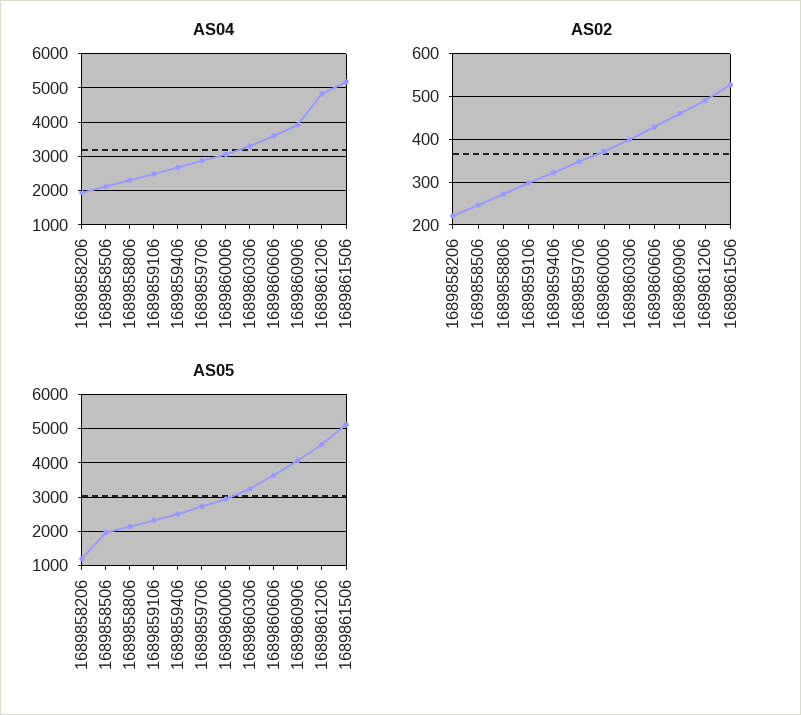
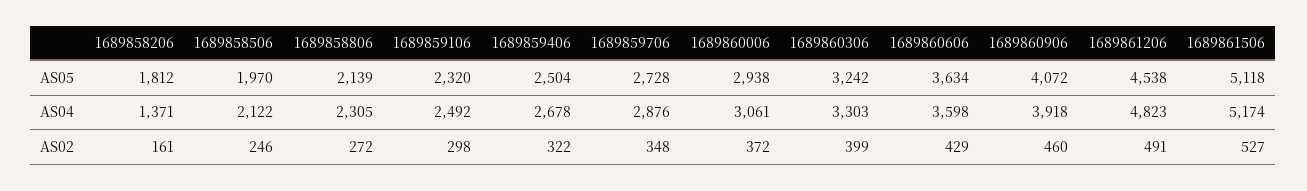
AS04, 1689858206: 2000 -> 1371
AS02, 1689858206: 220 -> 161
AS05, 1689858206: 1200 -> 1812

